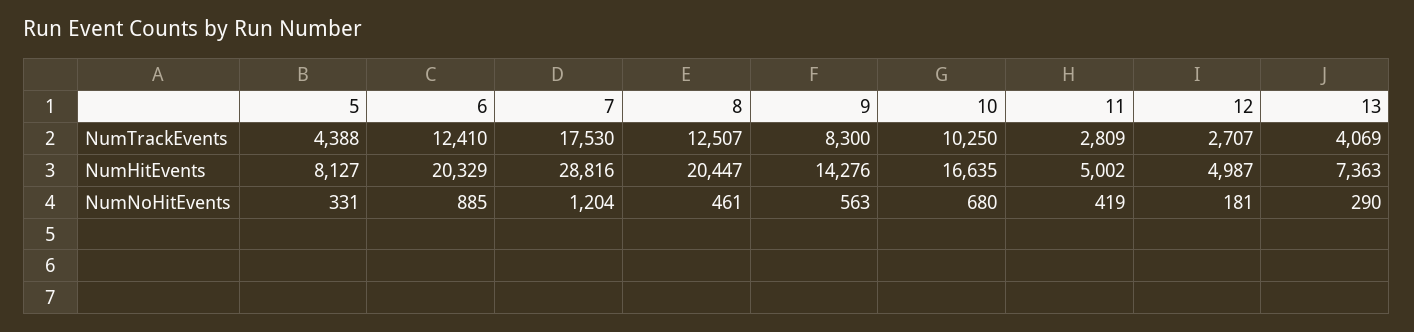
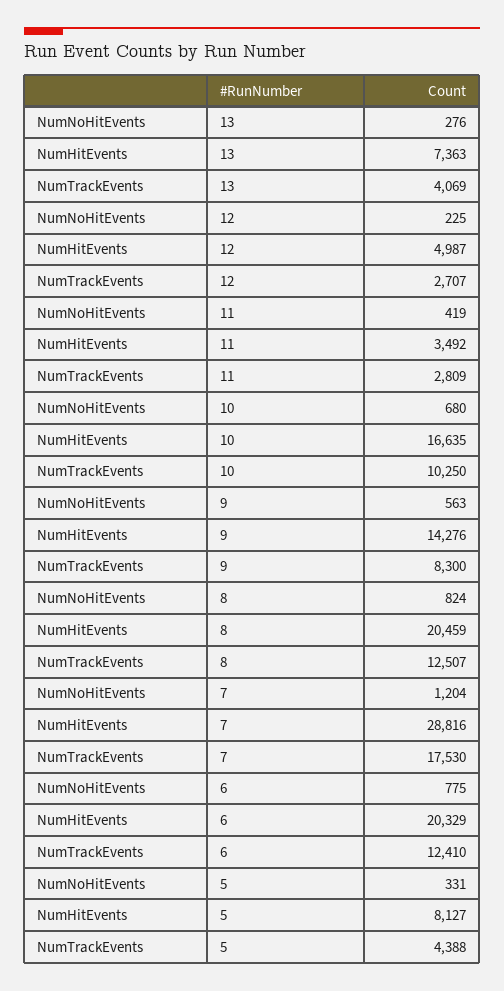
8, NumHitEvents: 20447 -> 20459
11, NumHitEvents: 5002 -> 3492
6, NumNoHitEvents: 885 -> 775
8, NumNoHitEvents: 461 -> 824
12, NumNoHitEvents: 181 -> 225
13, NumNoHitEvents: 290 -> 276

